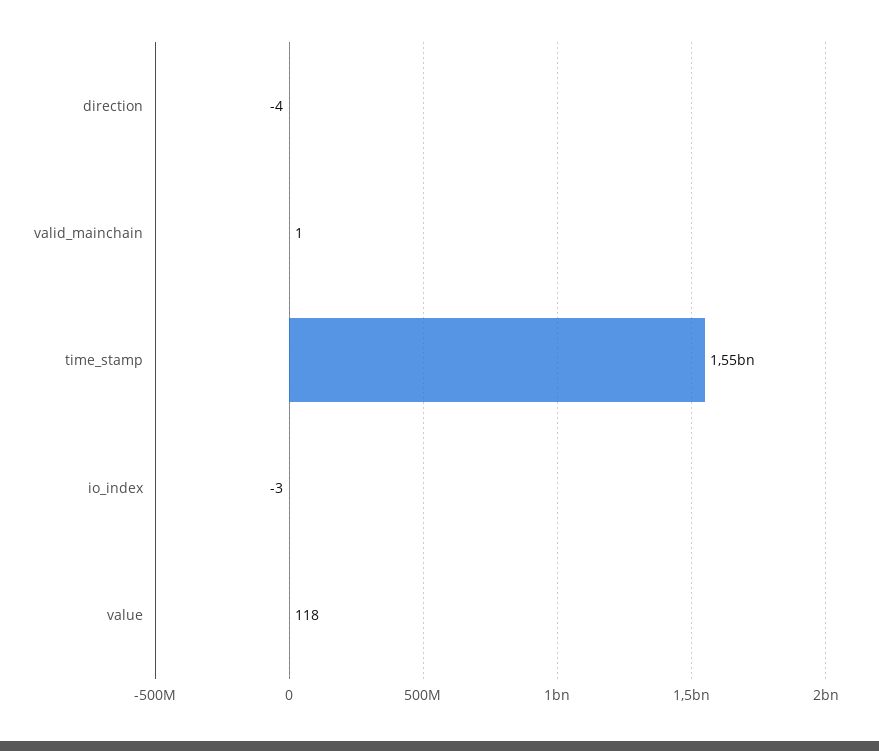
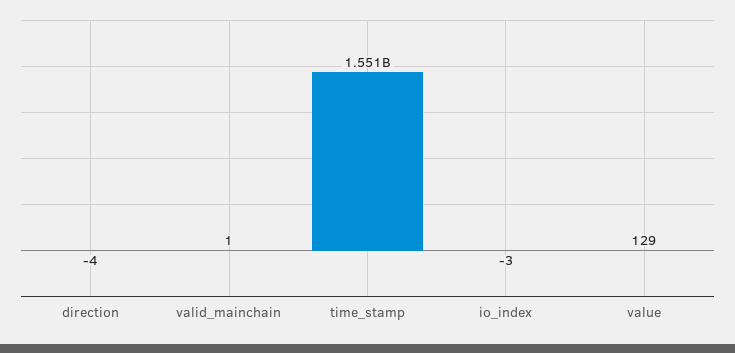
value: 118 -> 129

